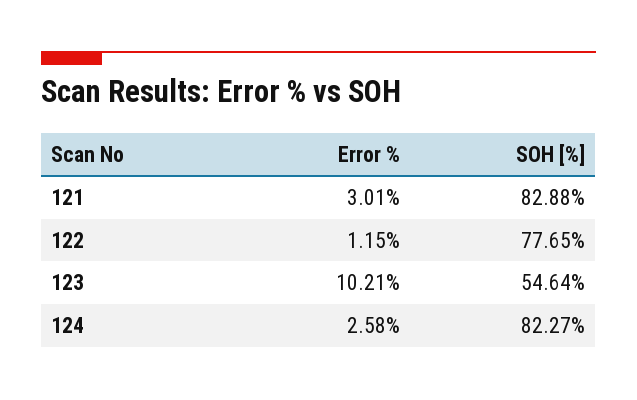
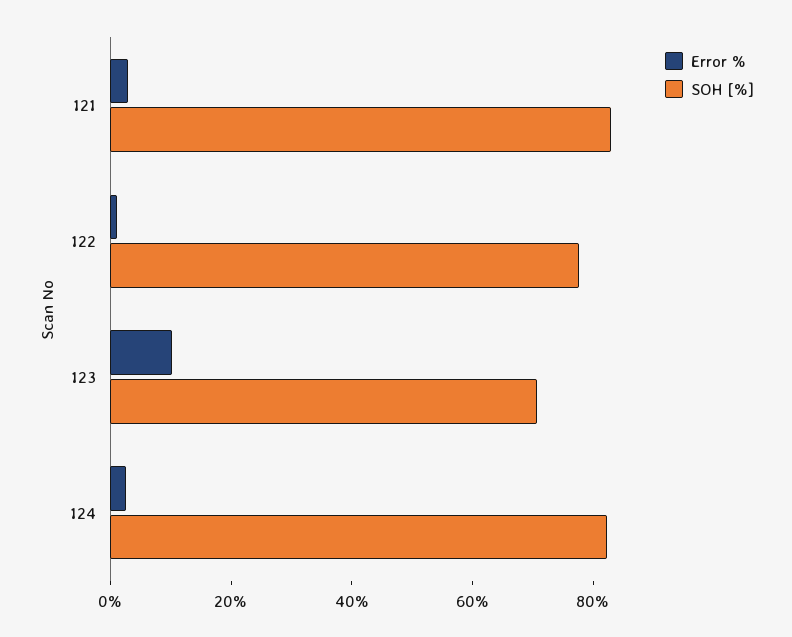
SOH [%], 123: 54.64 -> 70

